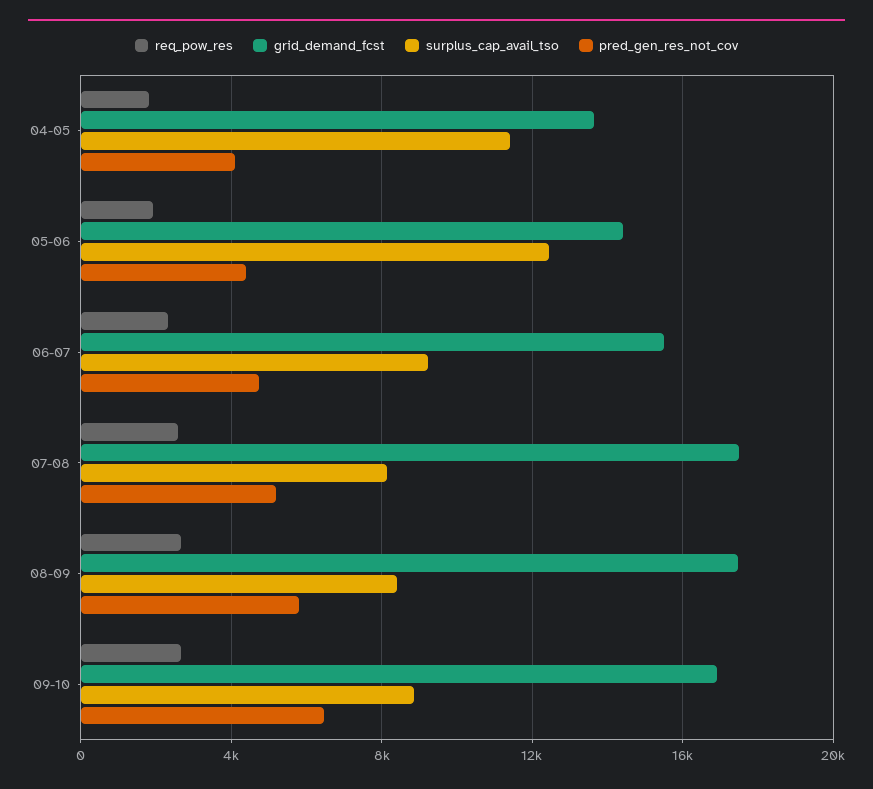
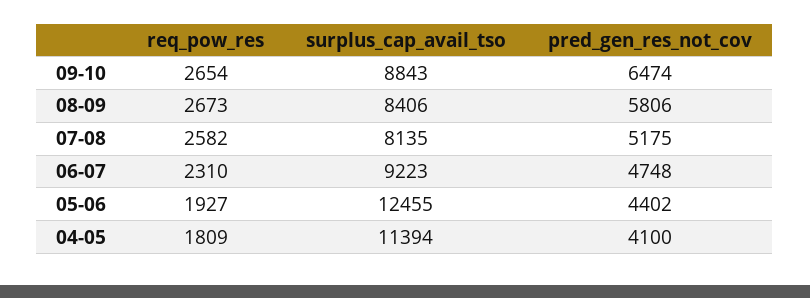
grid_demand_fcst, 04-05: 13500 -> none
grid_demand_fcst, 05-06: 14500 -> none
grid_demand_fcst, 06-07: 15500 -> none
grid_demand_fcst, 07-08: 17500 -> none
grid_demand_fcst, 08-09: 17500 -> none
grid_demand_fcst, 09-10: 17000 -> none

